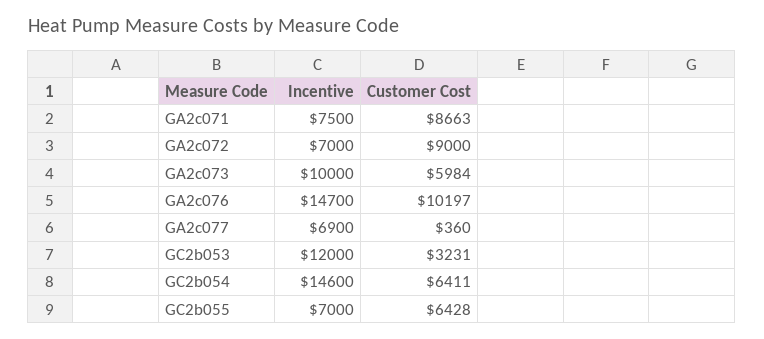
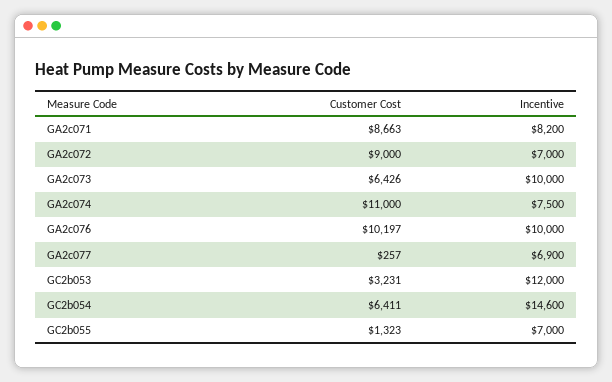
Incentive, GA2c071: 7500 -> 8200
Customer Cost, GA2c073: 5984 -> 6426
Incentive, GA2c076: 14700 -> 10000
Customer Cost, GA2c077: 360 -> 257
Customer Cost, GC2b055: 6428 -> 1323
Customer Cost, GA2c074: none -> 11000
Incentive, GA2c074: none -> 7500

